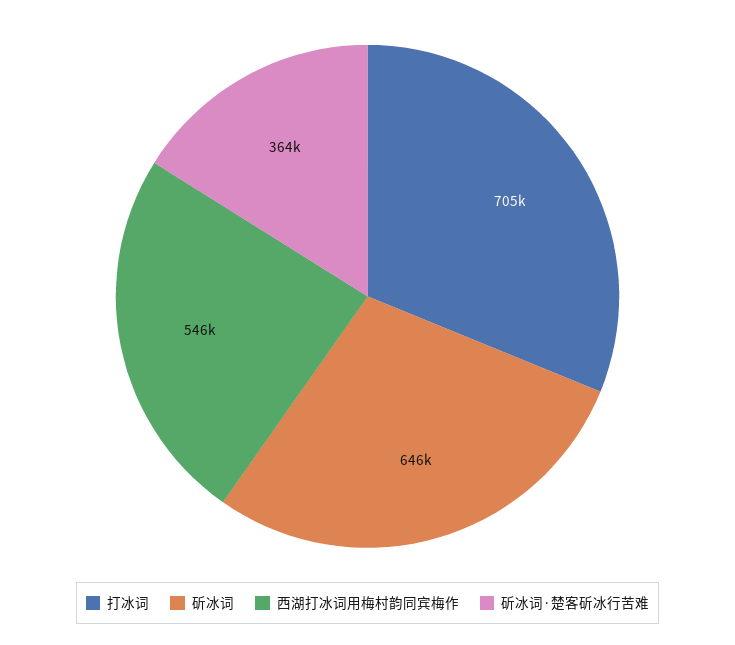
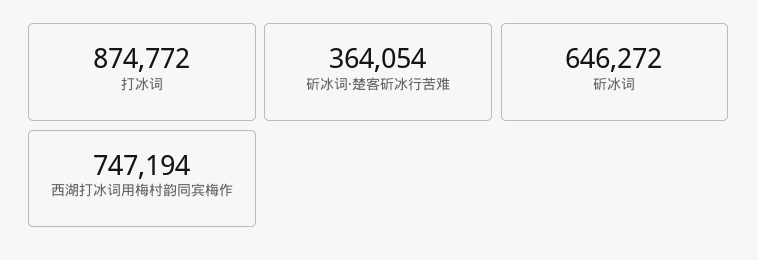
打冰词: 705000 -> 874772
西湖打冰词用梅村韵同宾梅作: 546000 -> 747194

